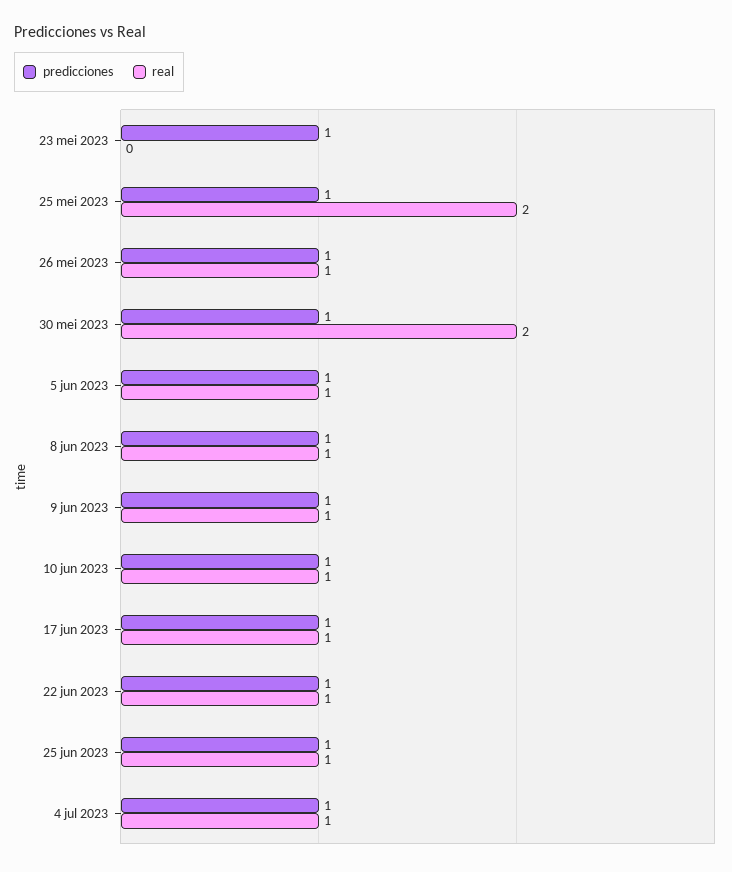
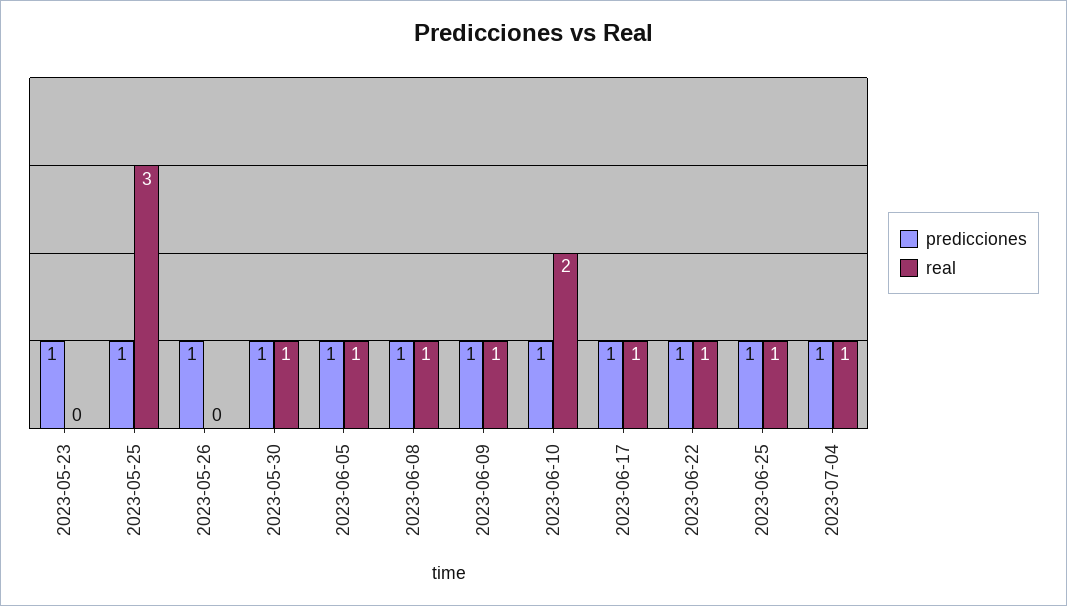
real, 25 mei 2023: 2 -> 3
real, 26 mei 2023: 1 -> 0
real, 30 mei 2023: 2 -> 1
real, 10 jun 2023: 1 -> 2

